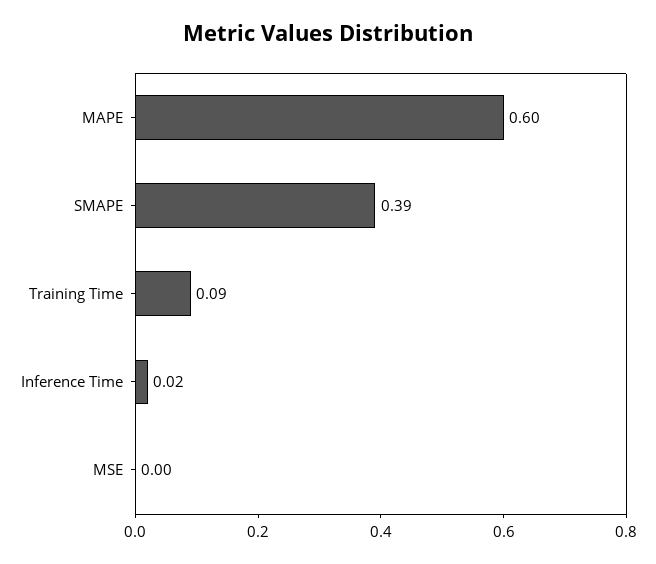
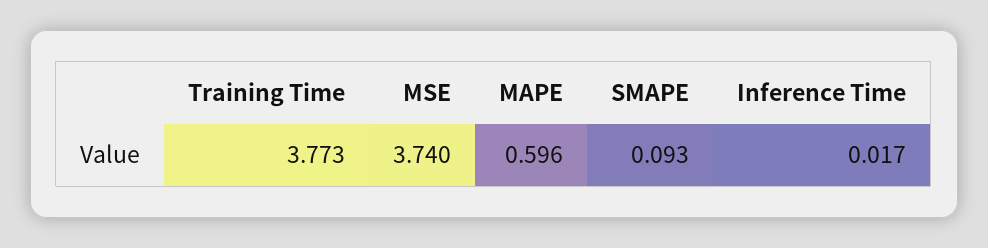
SMAPE: 0.39 -> 0.093
Training Time: 0.09 -> 3.773
MSE: 0 -> 3.74

